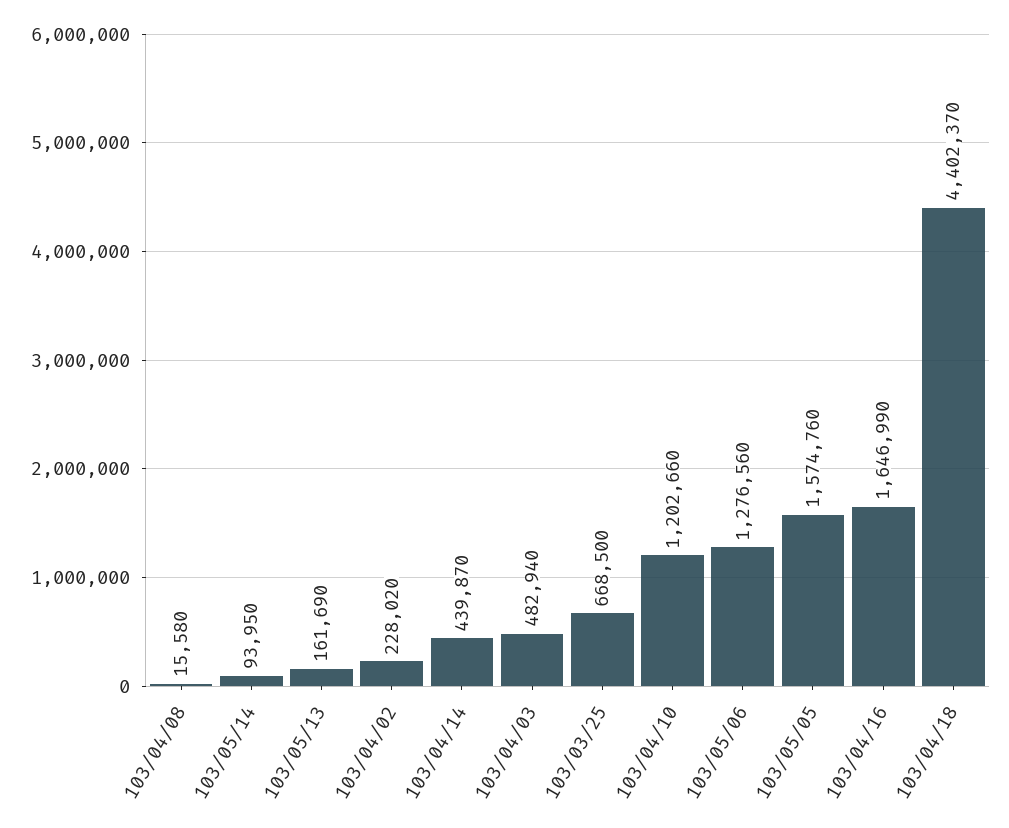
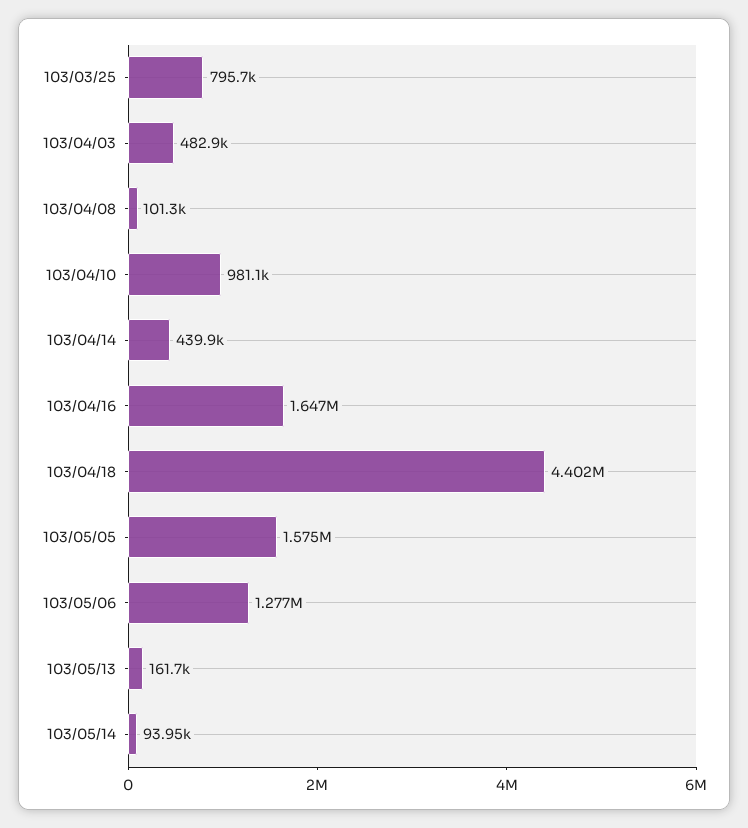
103/04/08: 15580 -> 101300
103/04/02: 228020 -> none
103/03/25: 668500 -> 795700
103/04/10: 1202660 -> 981100

